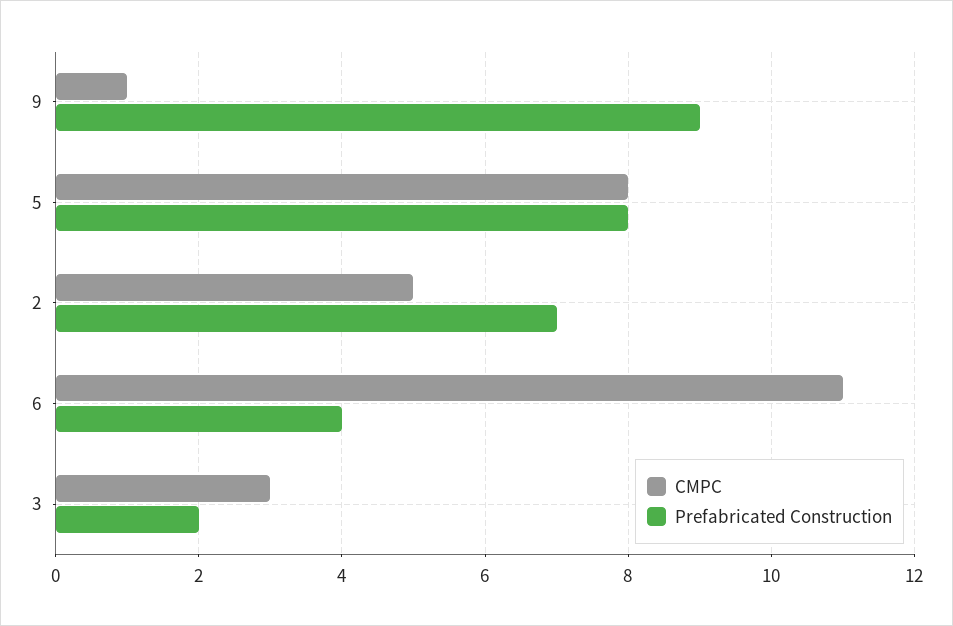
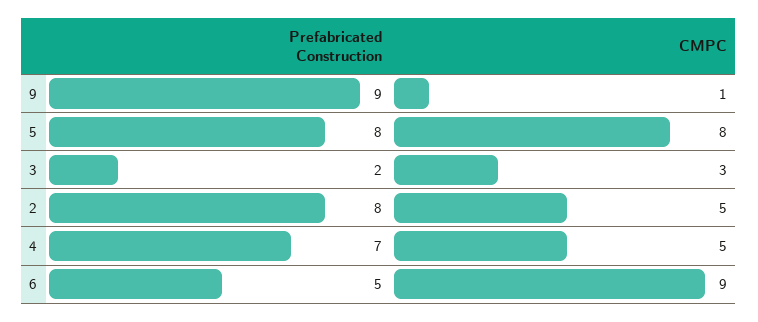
Prefabricated Construction, 2: 7 -> 8
CMPC, 6: 11 -> 9
Prefabricated Construction, 6: 4 -> 5
Prefabricated Construction, 4: none -> 7
CMPC, 4: none -> 5

